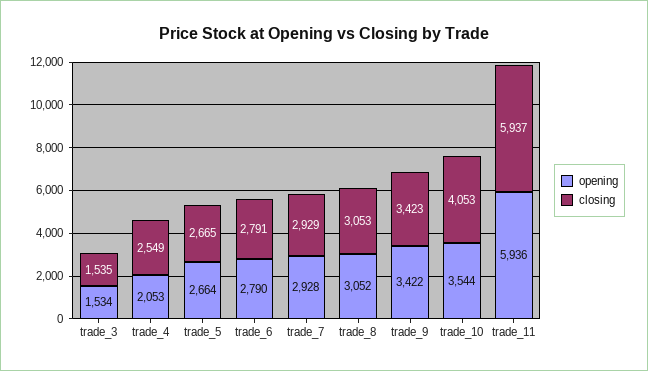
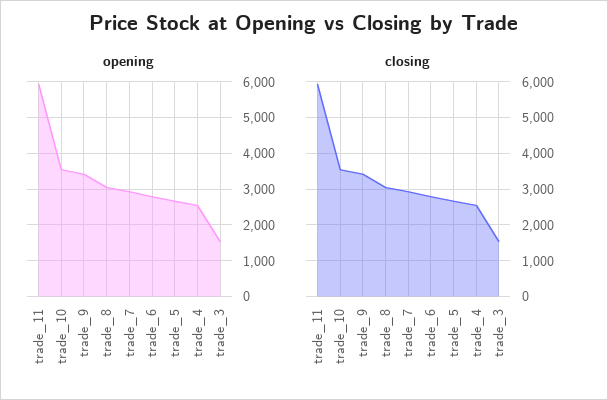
opening, trade_4: 2053 -> 2600
closing, trade_10: 4053 -> 3600

